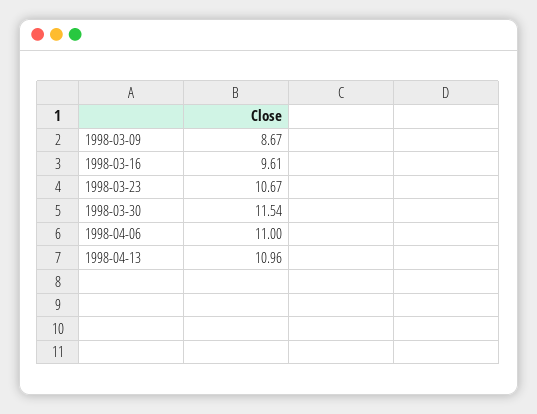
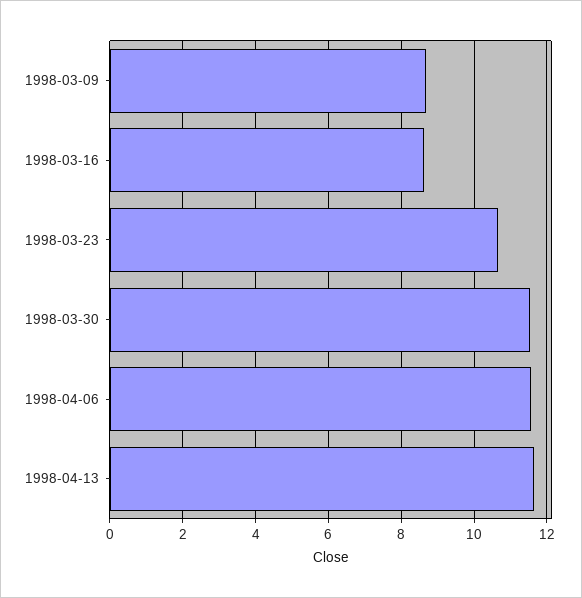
1998-03-16: 9.61 -> 8.6
1998-04-06: 11 -> 11.6
1998-04-13: 10.96 -> 11.6

